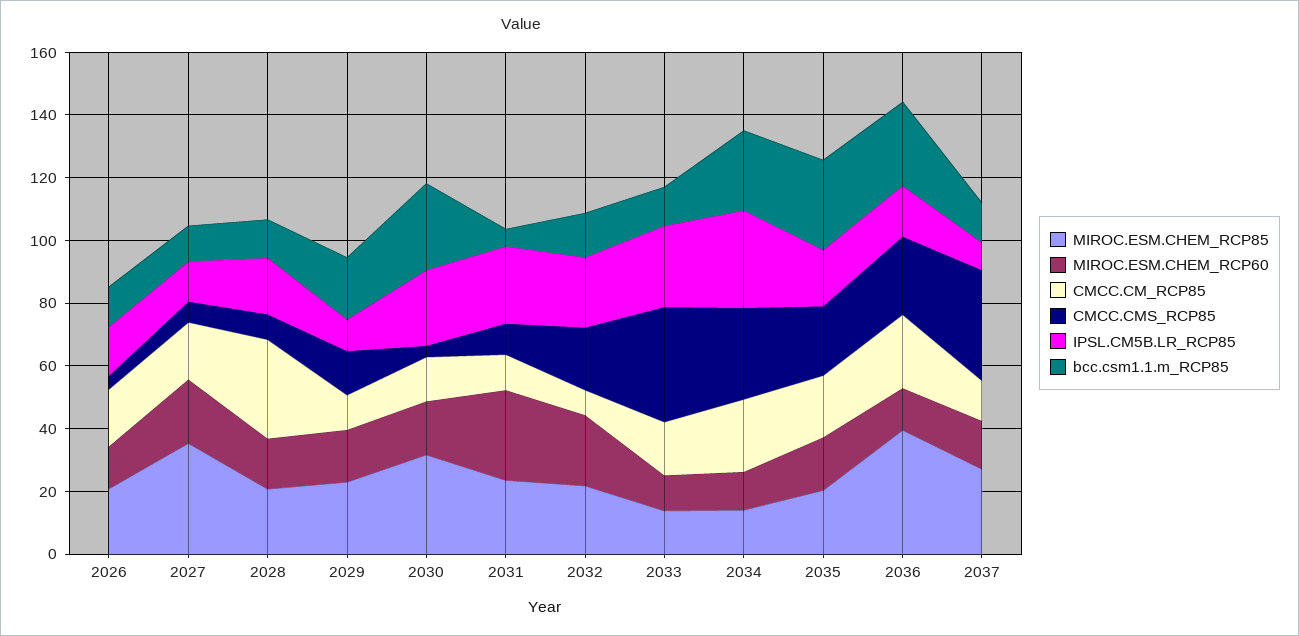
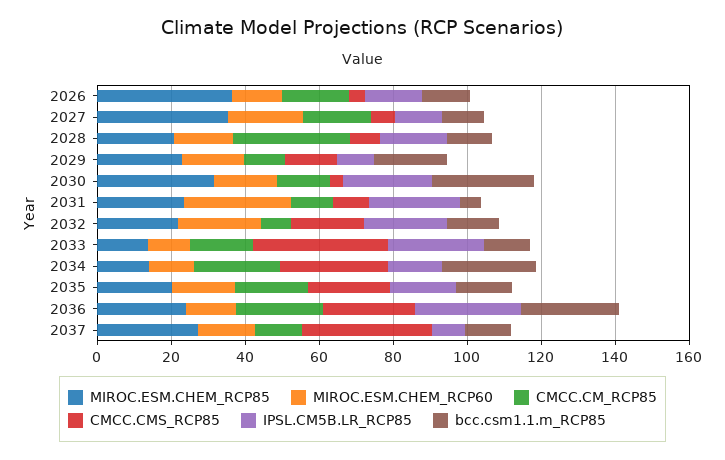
MIROC.ESM.CHEM_RCP85, 2026: 20 -> 35
IPSL.CM5B.LR_RCP85, 2034: 30 -> 15
bcc.csm1.1.m_RCP85, 2035: 30 -> 15
MIROC.ESM.CHEM_RCP85, 2036: 40 -> 25
IPSL.CM5B.LR_RCP85, 2036: 15 -> 30

